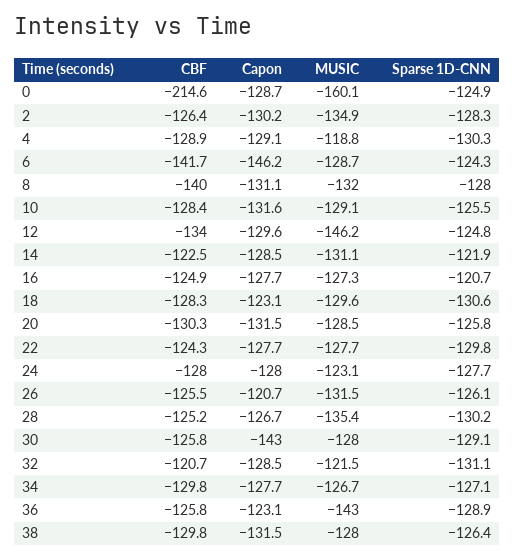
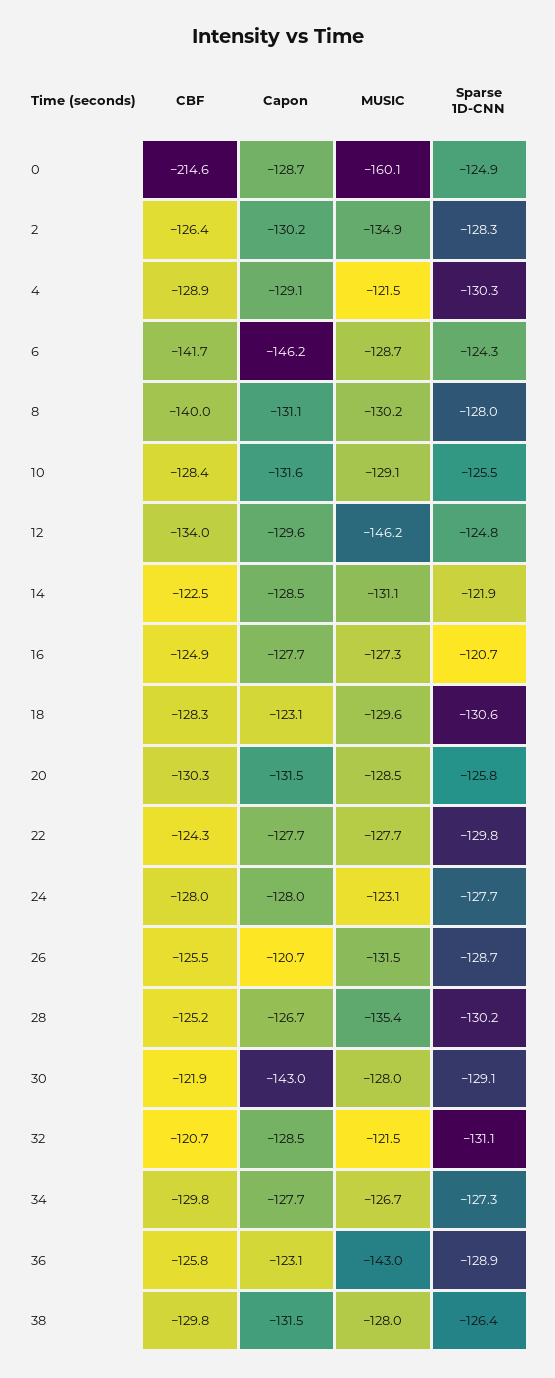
MUSIC, 4: -118.8 -> -121.5
MUSIC, 8: -132 -> -130.2
Sparse 1D-CNN, 26: -126.1 -> -128.7
CBF, 30: -125.8 -> -121.9
Sparse 1D-CNN, 34: -127.1 -> -127.3

